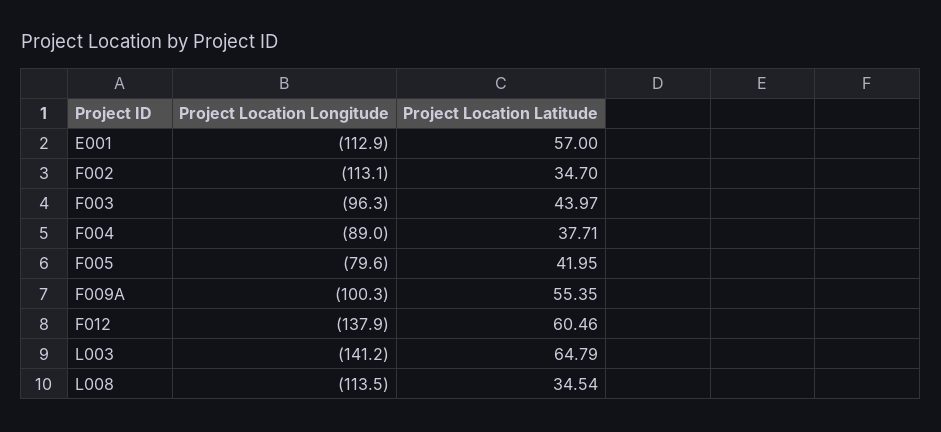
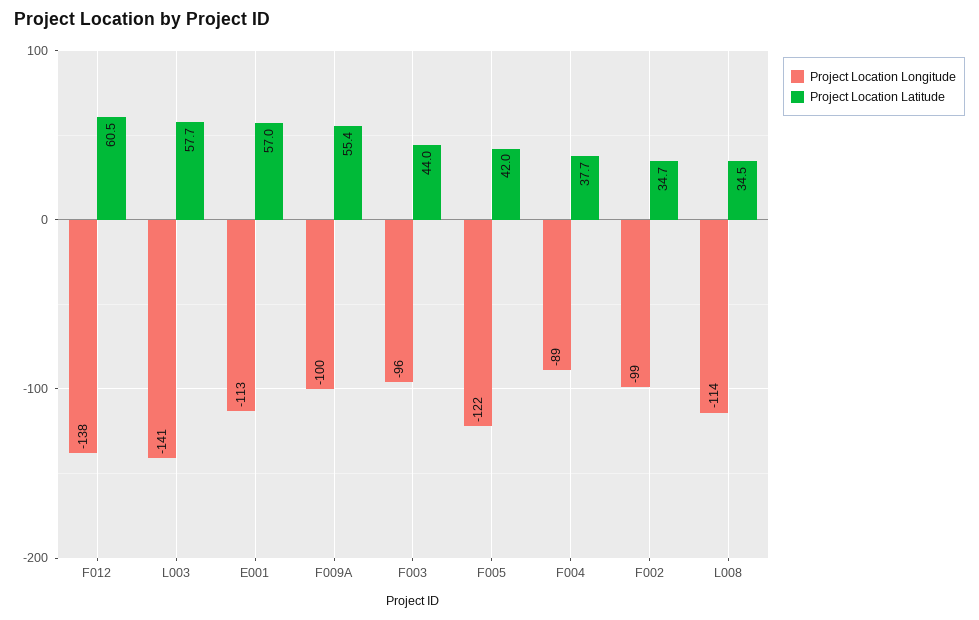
Project Location Longitude, F002: -113.1 -> -99
Project Location Longitude, F005: -79.6 -> -122
Project Location Latitude, L003: 64.79 -> 57.7

